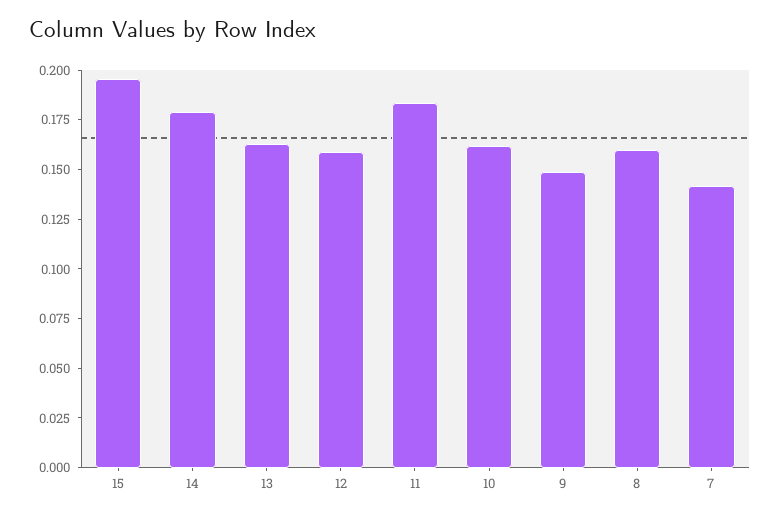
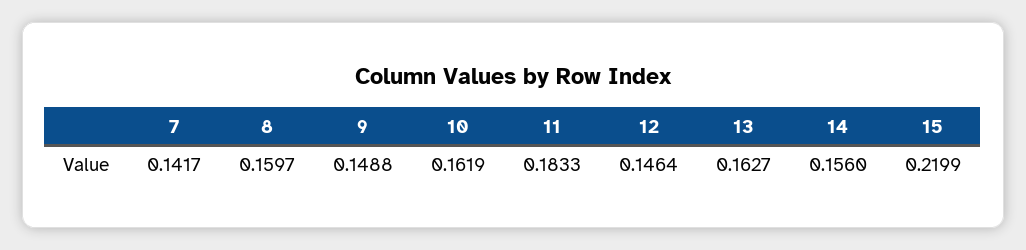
15: 0.195 -> 0.2199
14: 0.18 -> 0.156
12: 0.16 -> 0.1464

